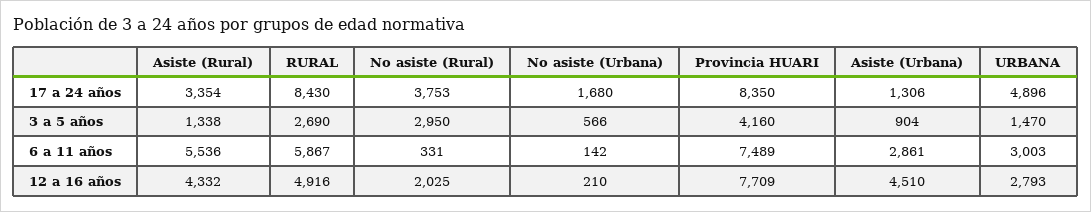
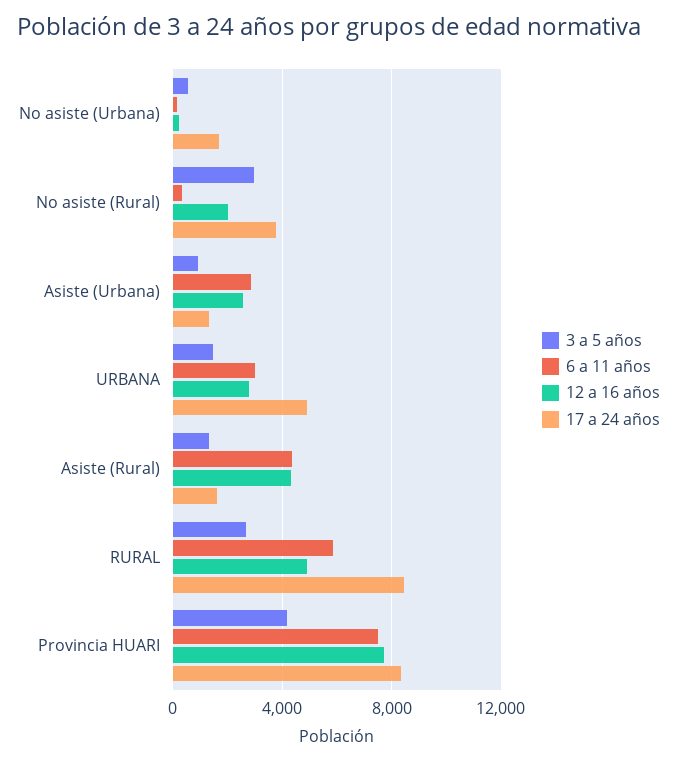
17 a 24 años, Asiste (Rural): 3354 -> 1500
6 a 11 años, Asiste (Rural): 5536 -> 4500
12 a 16 años, Asiste (Urbana): 4510 -> 2500

